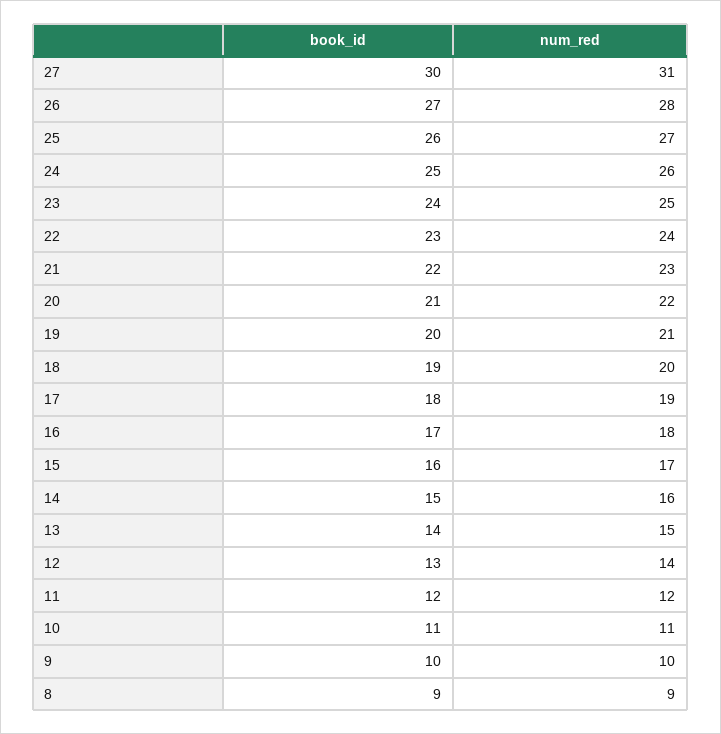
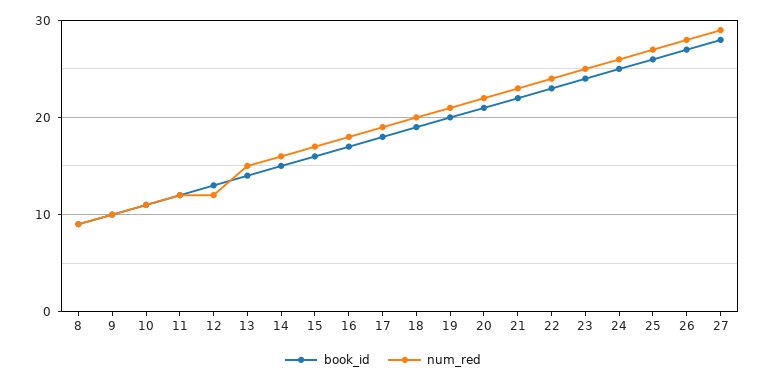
book_id, 27: 30 -> 28
num_red, 27: 31 -> 29
num_red, 12: 14 -> 12

